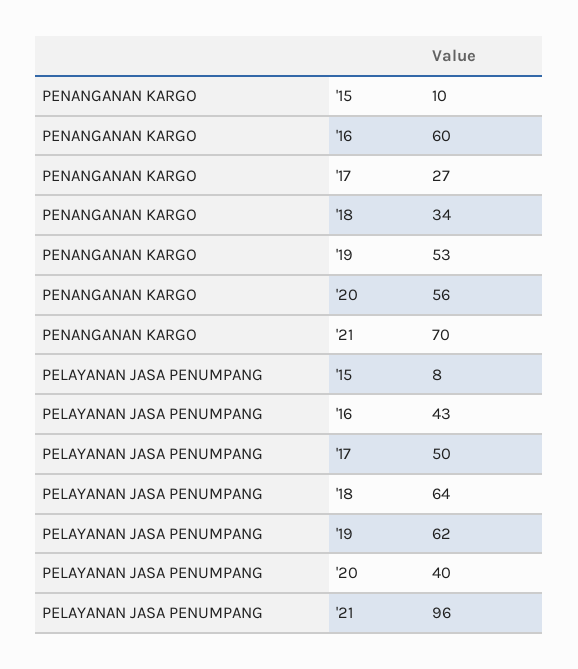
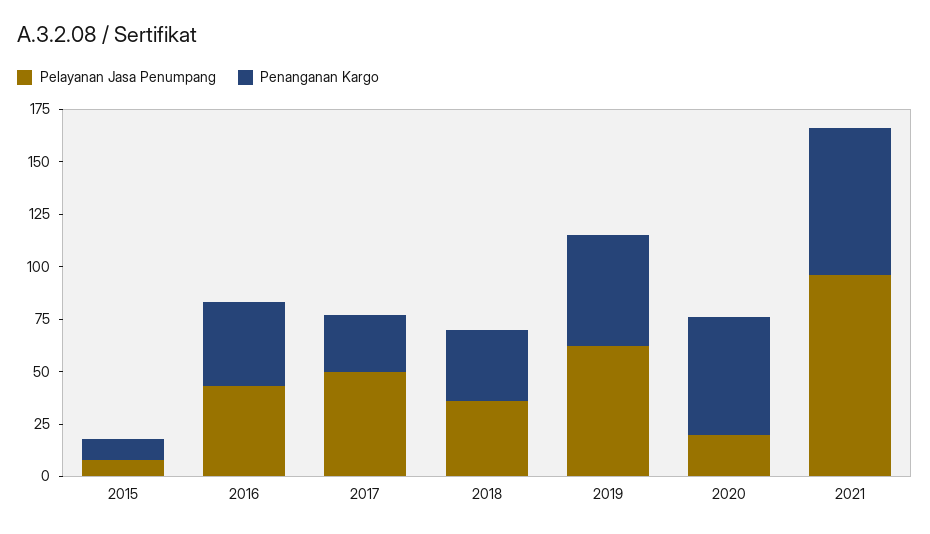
PENANGANAN KARGO, '16: 60 -> 40
PELAYANAN JASA PENUMPANG, '18: 64 -> 35
PELAYANAN JASA PENUMPANG, '20: 40 -> 20

